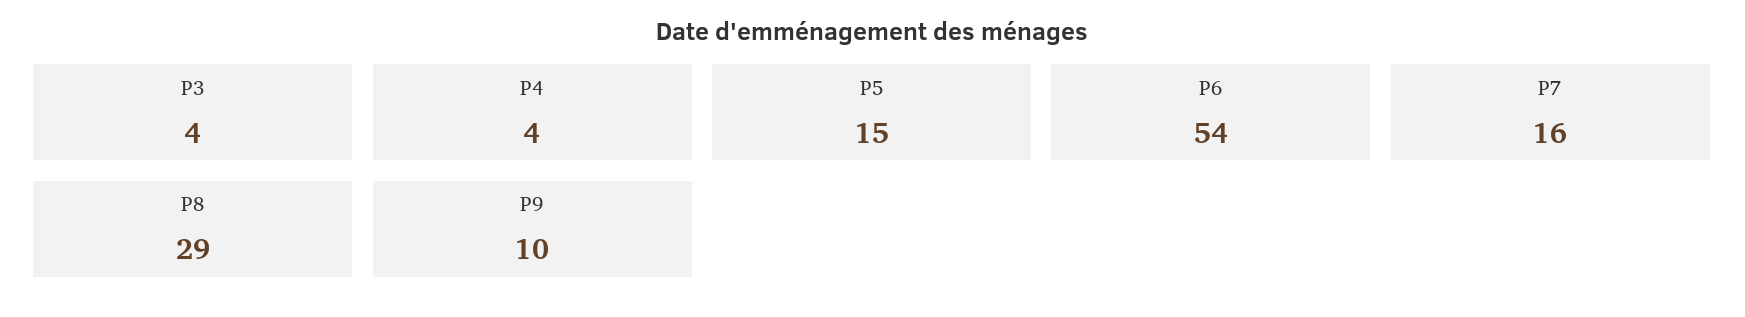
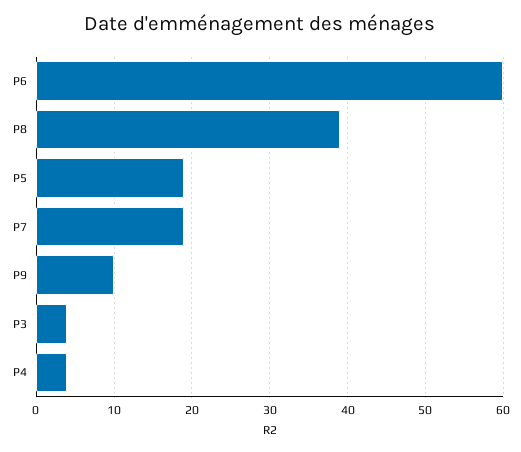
P5: 15 -> 19
P6: 54 -> 60
P7: 16 -> 19
P8: 29 -> 39

